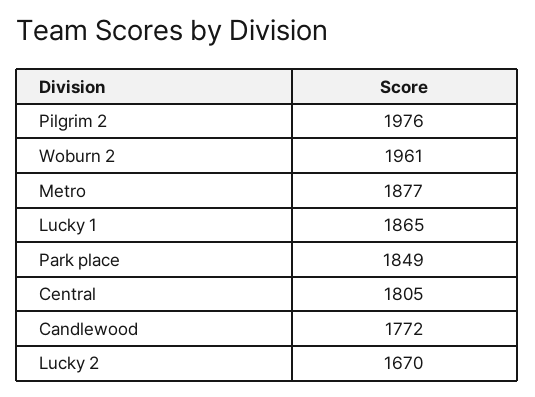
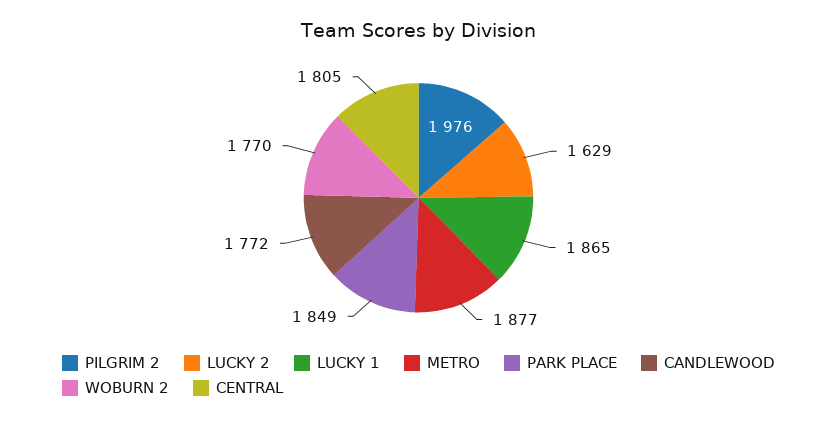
Woburn 2: 1961 -> 1770
Lucky 2: 1670 -> 1629

